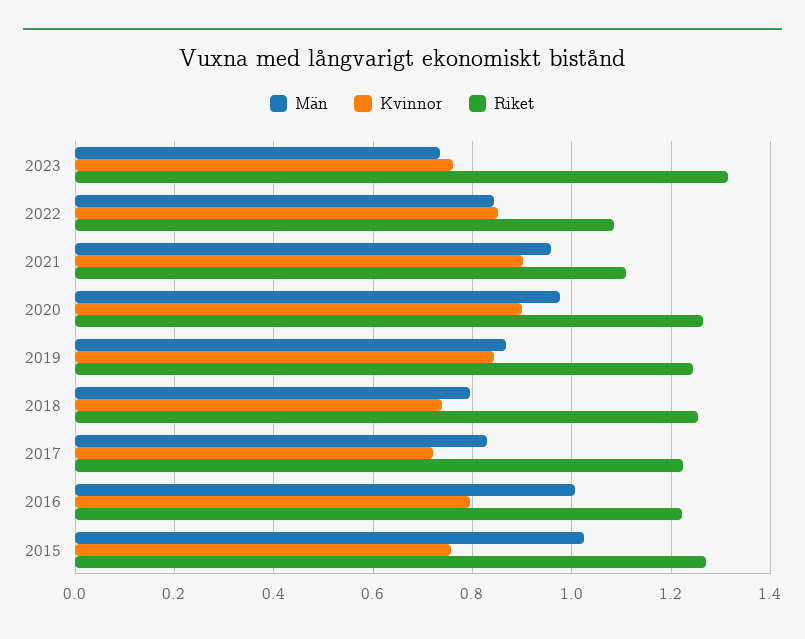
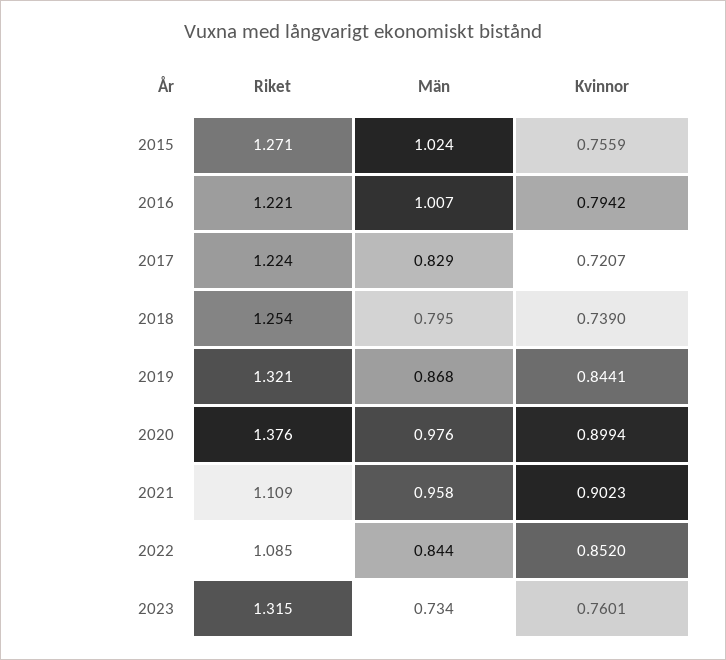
Riket, 2020: 1.26 -> 1.376
Riket, 2019: 1.24 -> 1.321

